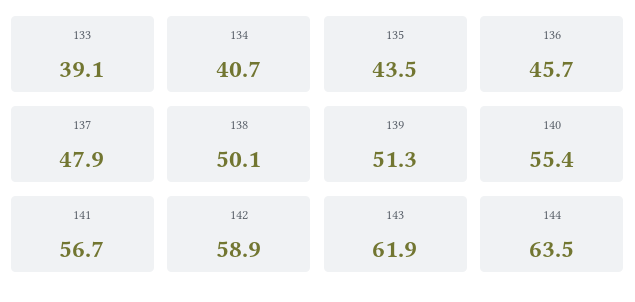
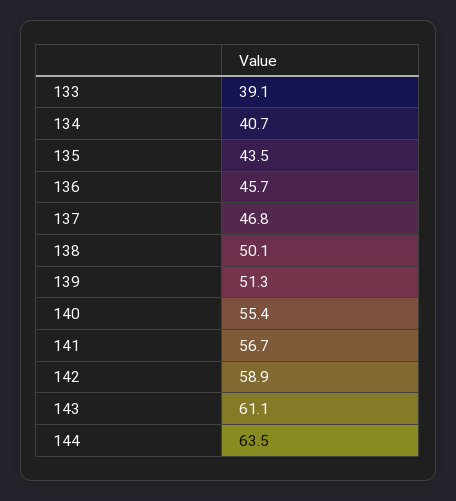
137: 47.9 -> 46.8
143: 61.9 -> 61.1

